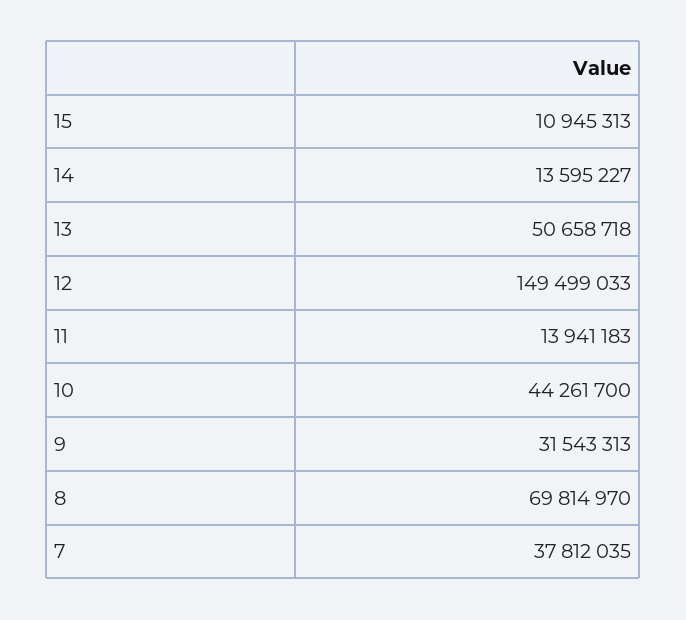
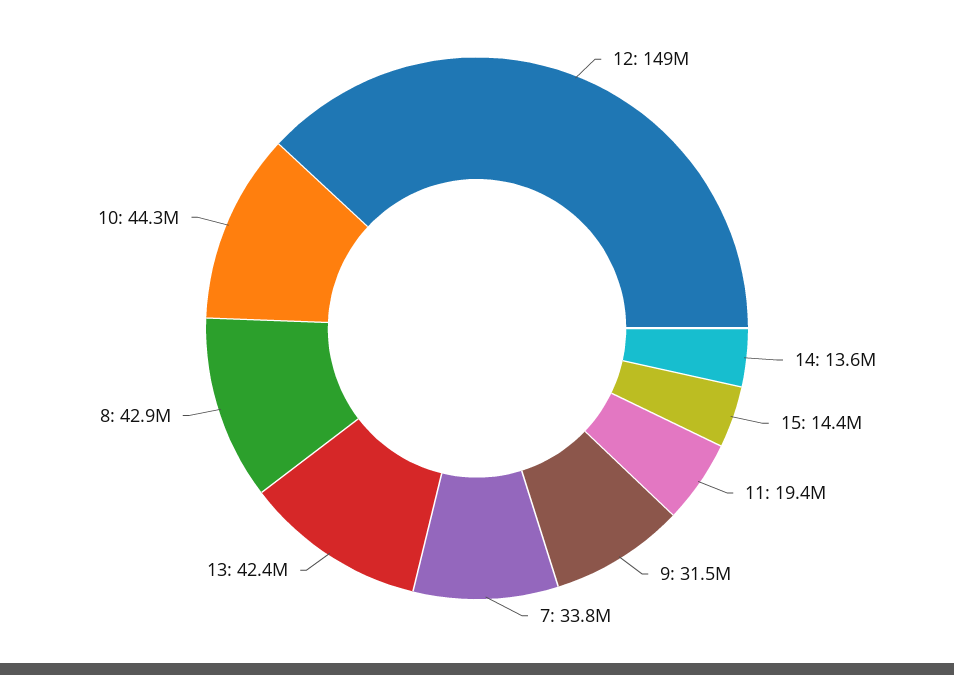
15: 10945313 -> 14400000
13: 50658718 -> 42400000
11: 13941183 -> 19400000
8: 69814970 -> 42900000
7: 37812035 -> 33800000

